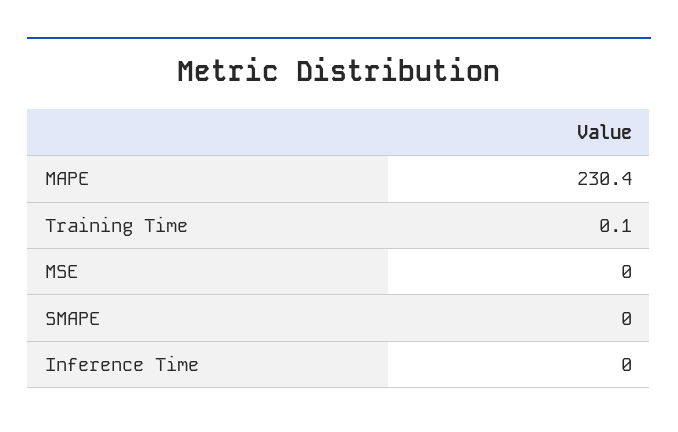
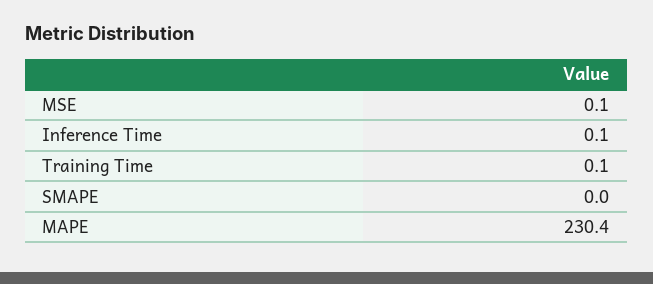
MSE: 0 -> 0.1
Inference Time: 0 -> 0.1

